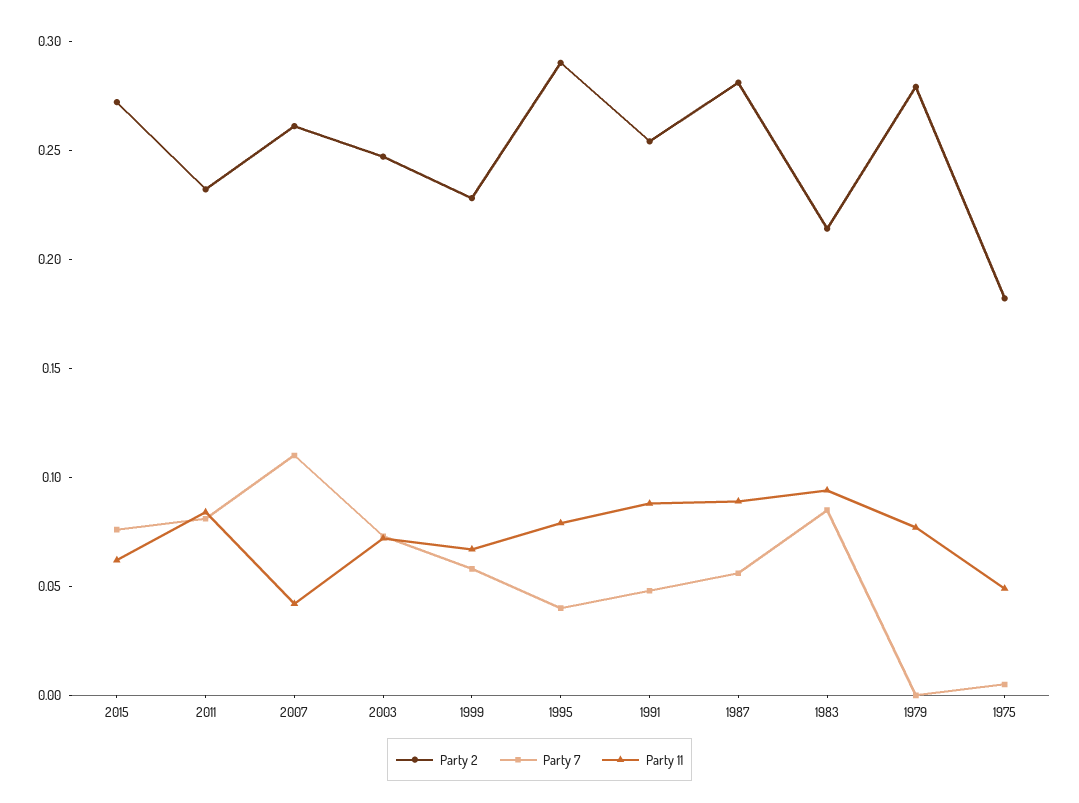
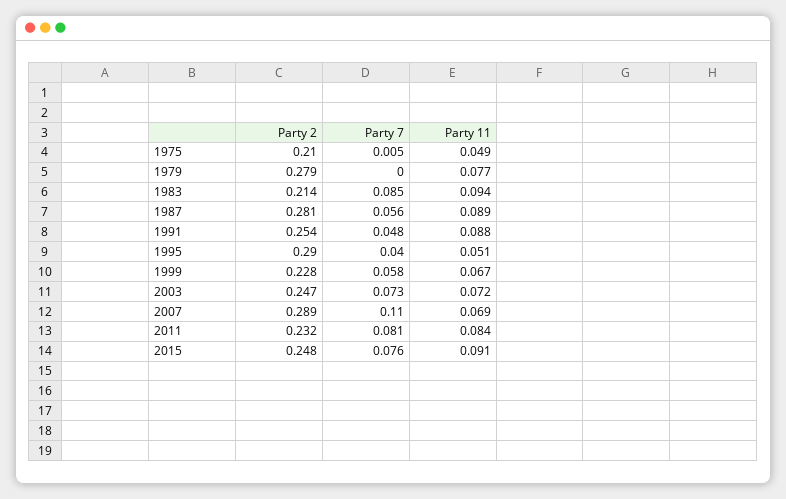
Party 2, 2015: 0.27 -> 0.248
Party 11, 2015: 0.06 -> 0.091
Party 2, 2007: 0.26 -> 0.289
Party 11, 2007: 0.04 -> 0.069
Party 11, 1995: 0.08 -> 0.051
Party 2, 1975: 0.18 -> 0.21

